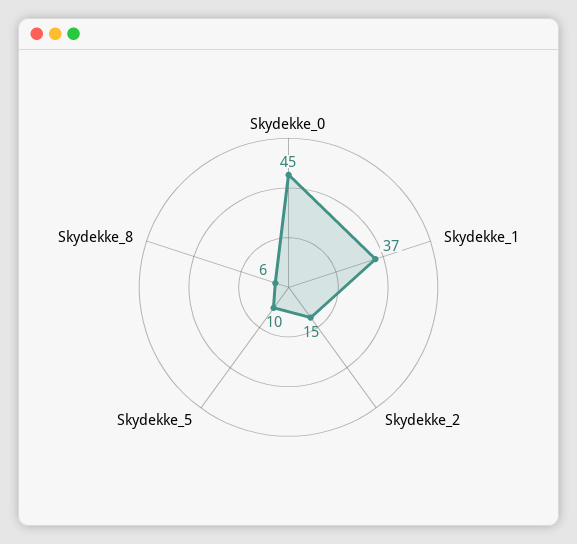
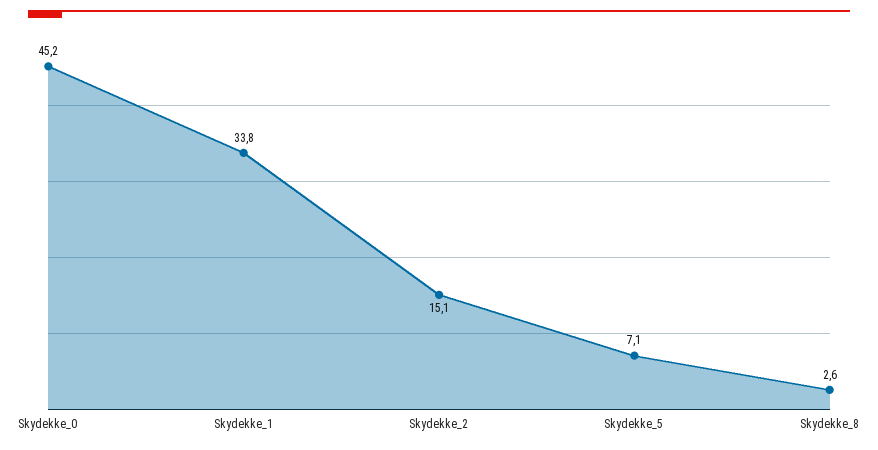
Skydekke_1: 37 -> 33.8
Skydekke_5: 10 -> 7.1
Skydekke_8: 6 -> 2.6

